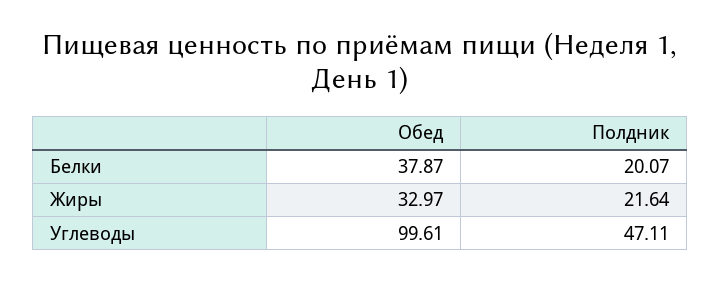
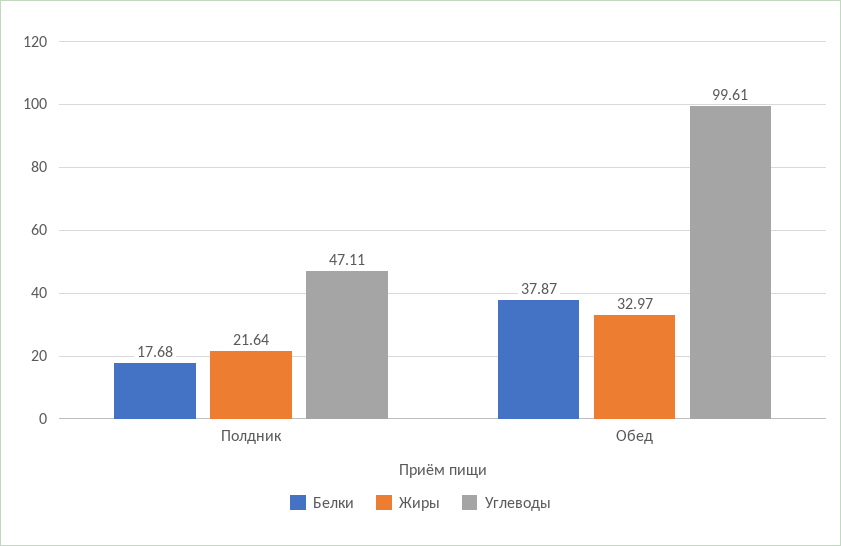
Белки, Полдник: 20.07 -> 17.68

